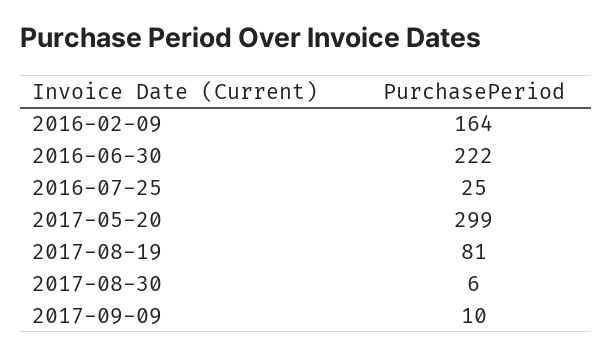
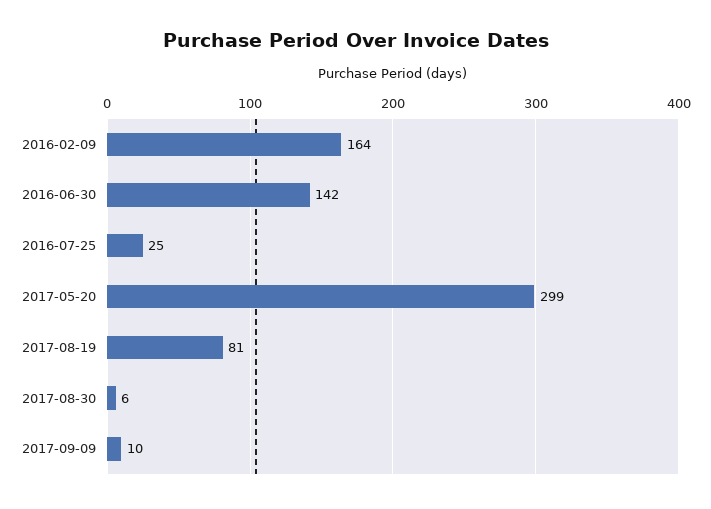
2016-06-30: 222 -> 142

